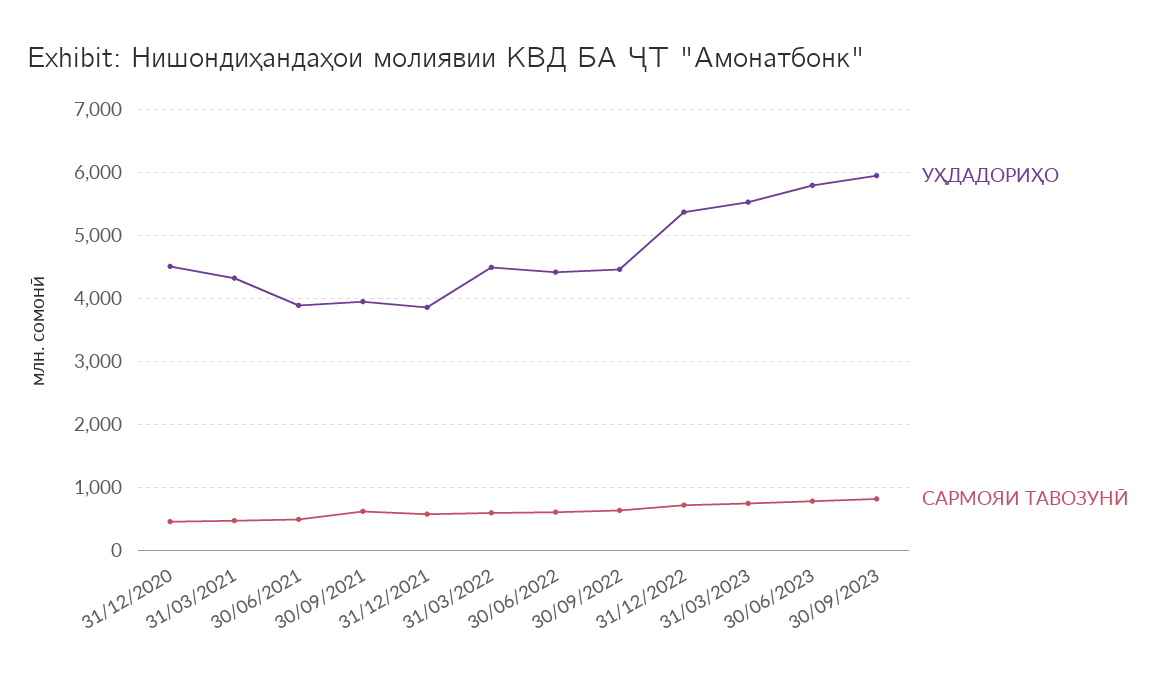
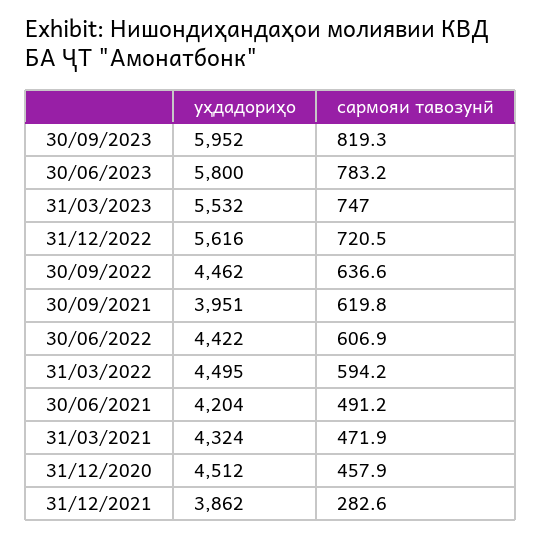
УҲДАДОРИҲО, 30/06/2021: 3900 -> 4204
САРМОЯИ ТАВОЗУНӢ, 31/12/2021: 600 -> 282.6
УҲДАДОРИҲО, 31/12/2022: 5400 -> 5616

